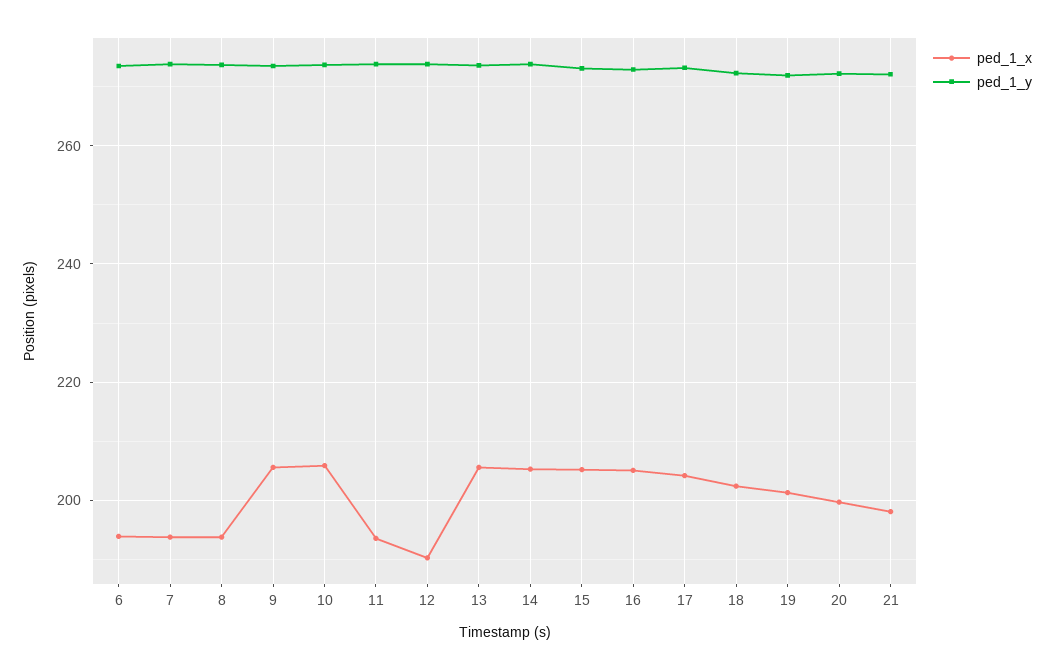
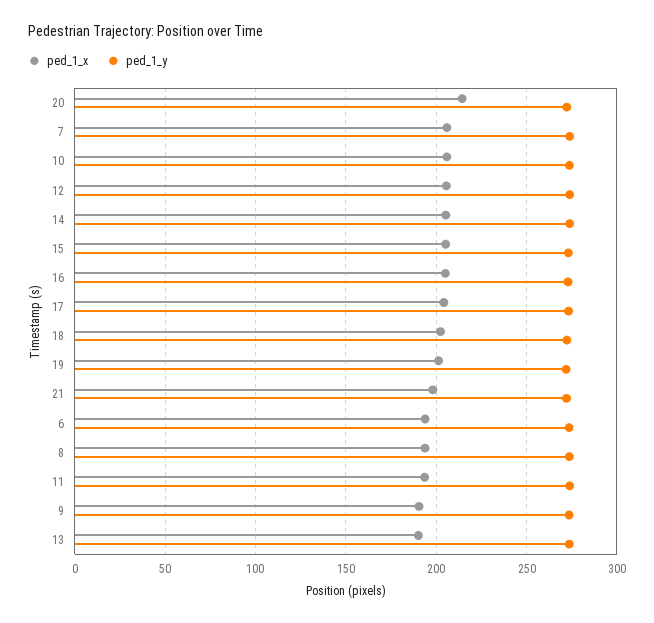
ped_1_x, 7: 194 -> 205
ped_1_x, 9: 206 -> 190
ped_1_x, 12: 190 -> 205
ped_1_x, 13: 206 -> 190
ped_1_x, 20: 200 -> 215

